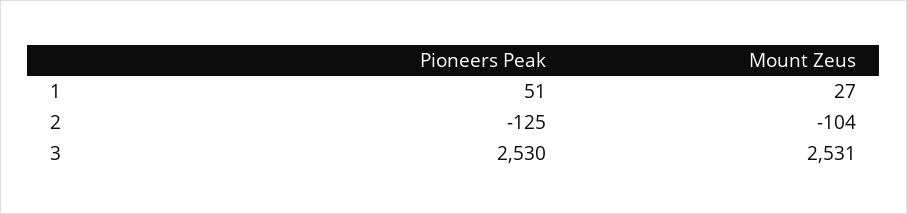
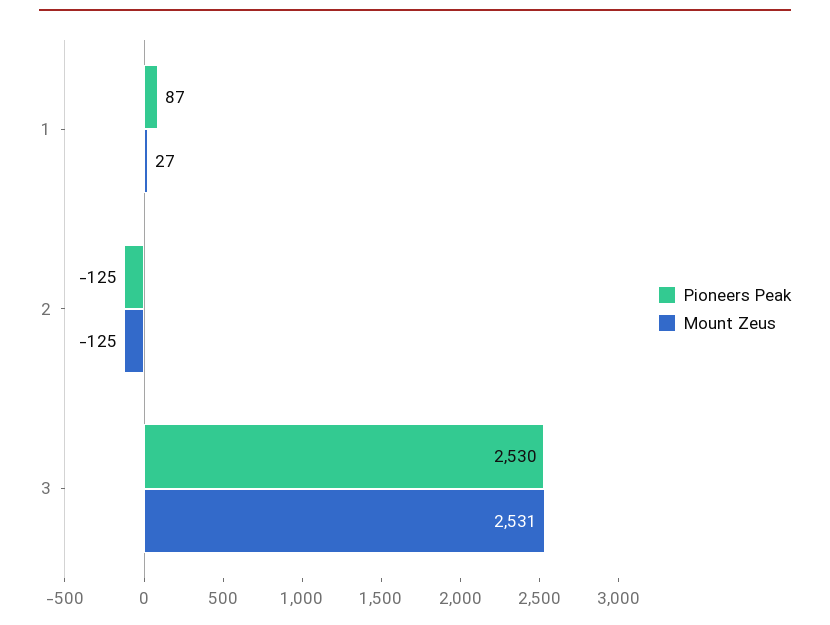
Pioneers Peak, 1: 51 -> 87
Mount Zeus, 2: -104 -> -125

